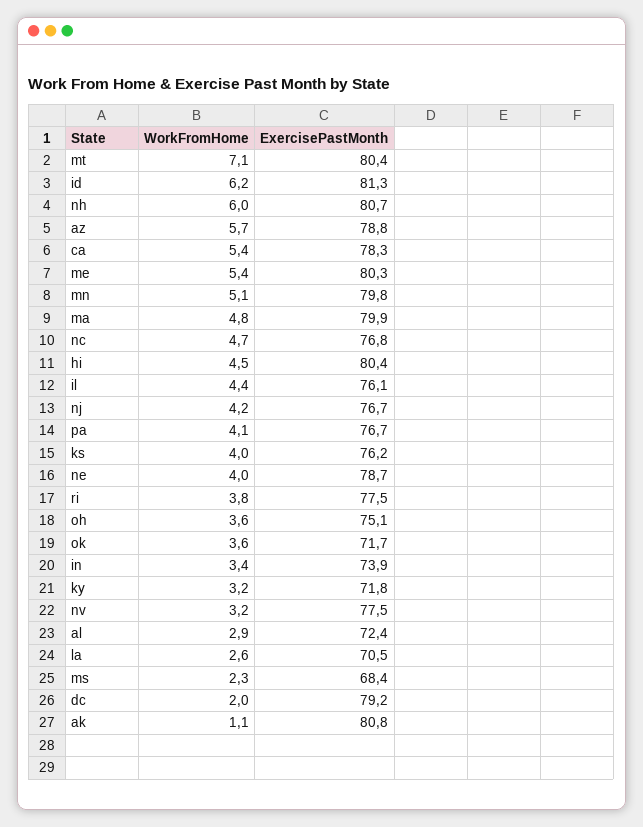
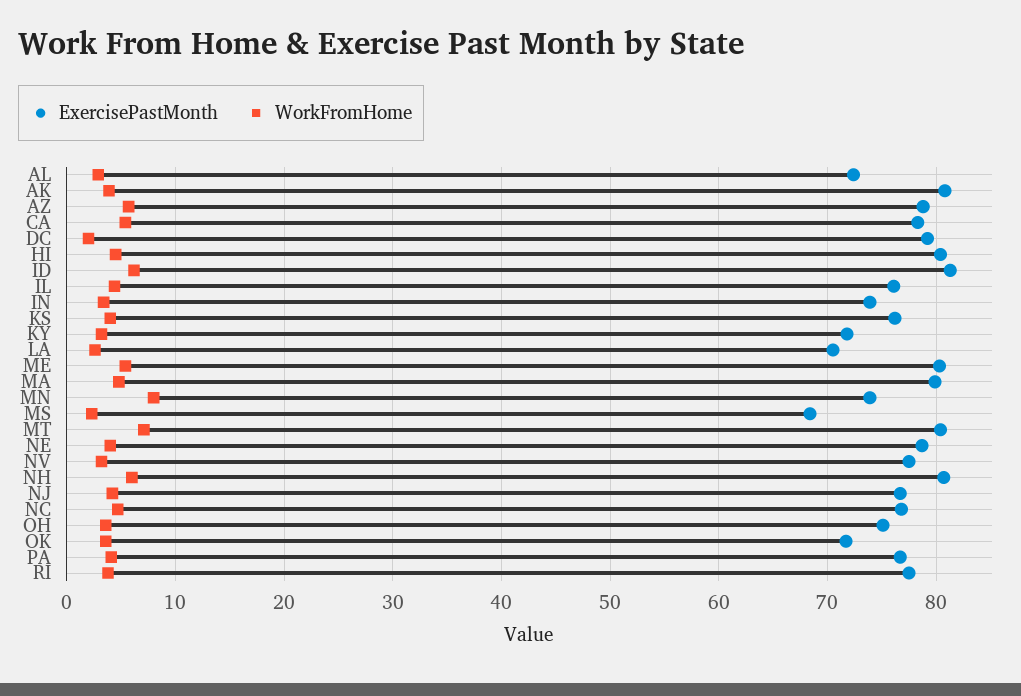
WorkFromHome, mn: 5.1 -> 8
ExercisePastMonth, mn: 79.8 -> 74
WorkFromHome, ak: 1.1 -> 4

